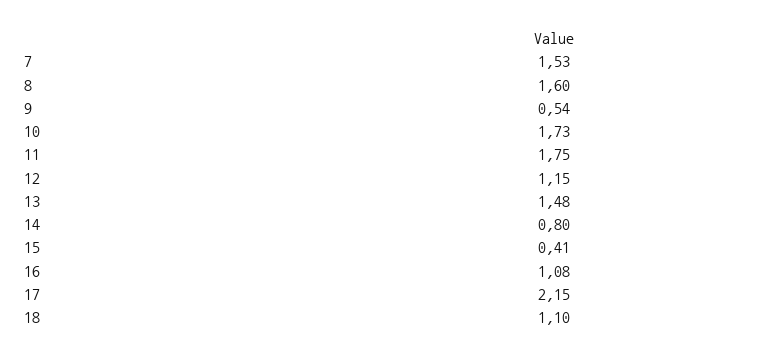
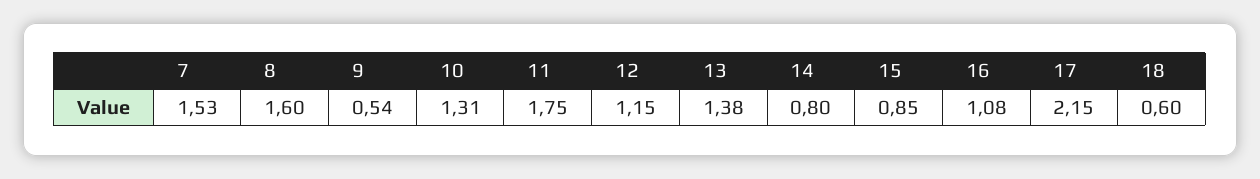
10: 1.73 -> 1.31
13: 1.48 -> 1.38
15: 0.41 -> 0.85
18: 1.1 -> 0.6

